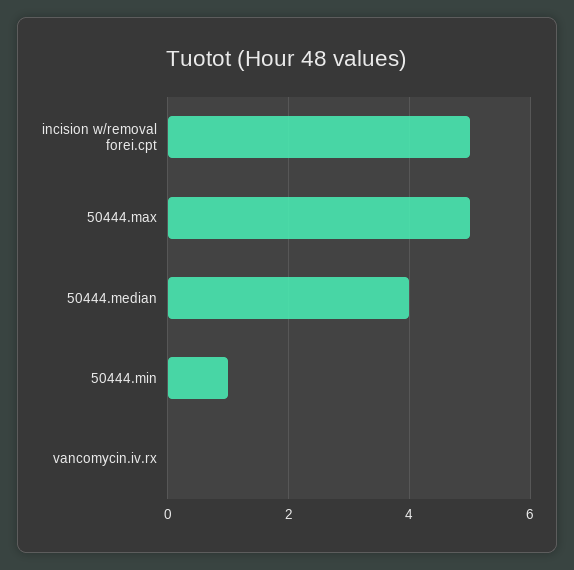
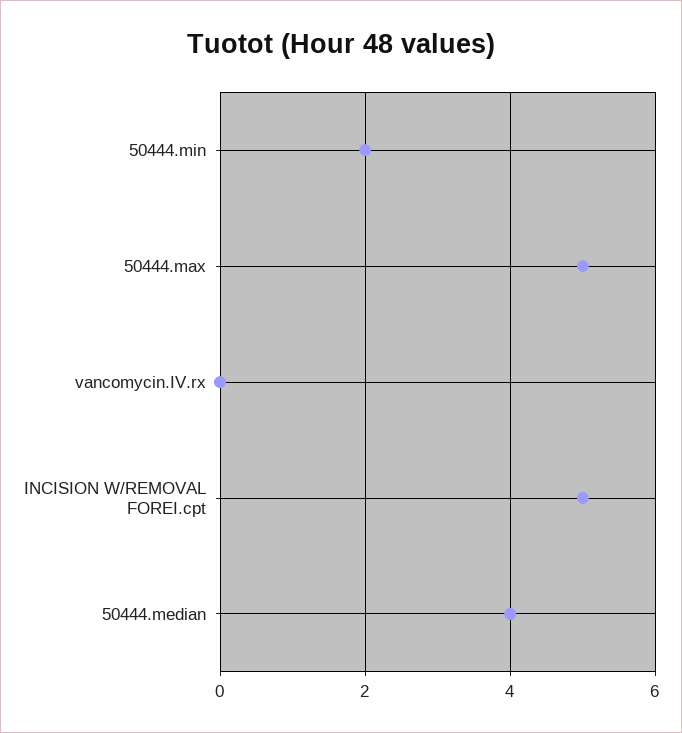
50444.min: 1 -> 2

